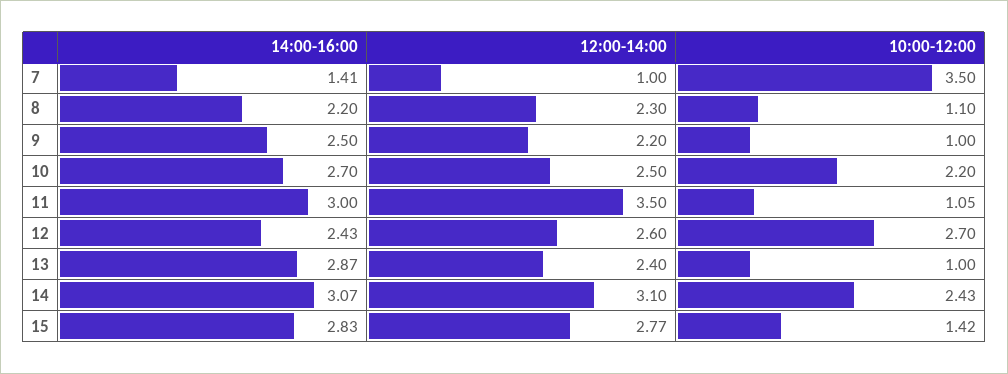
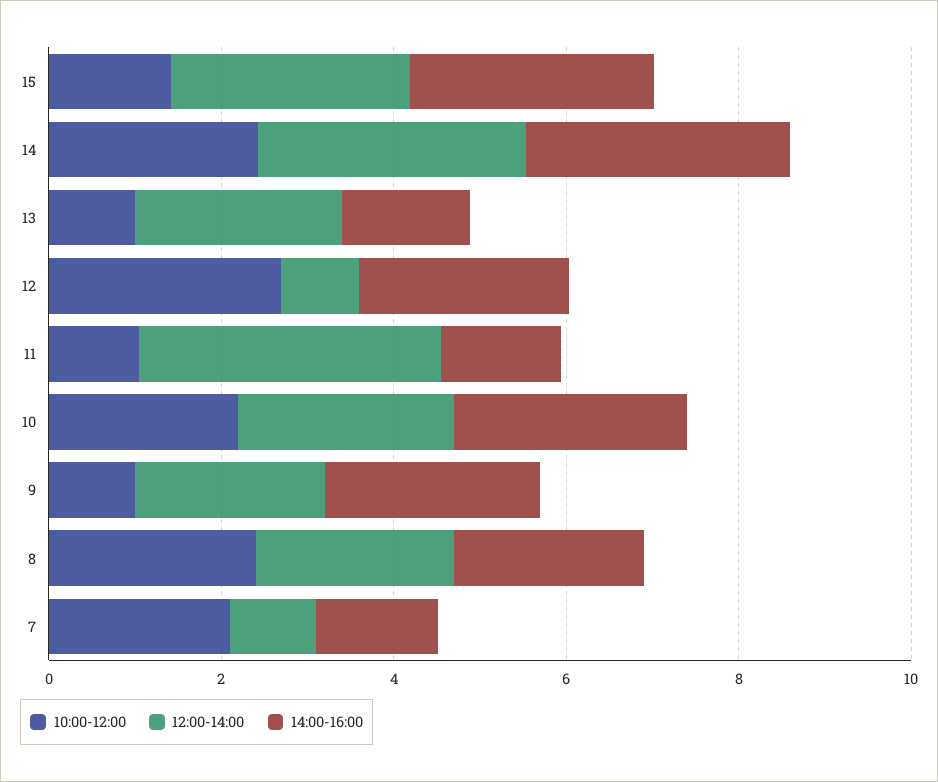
10:00-12:00, 7: 3.5 -> 2
10:00-12:00, 8: 1.1 -> 2.5
14:00-16:00, 11: 3 -> 1.5
12:00-14:00, 12: 2.6 -> 1
14:00-16:00, 13: 2.87 -> 1.5

